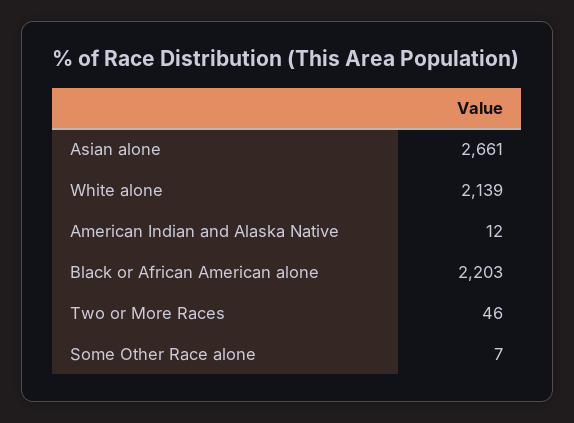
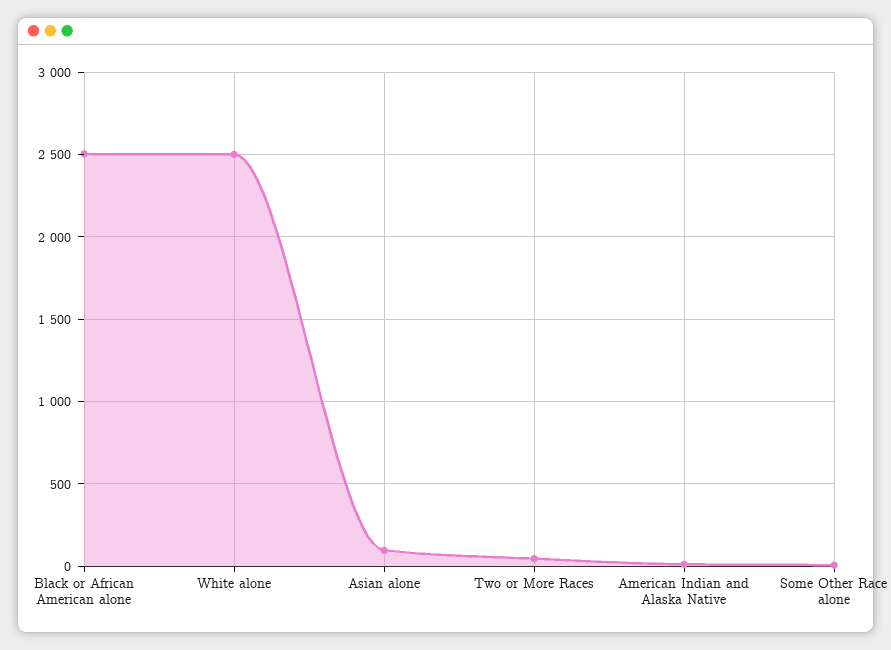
Asian alone: 2661 -> 100
White alone: 2139 -> 2500
Black or African American alone: 2203 -> 2500

